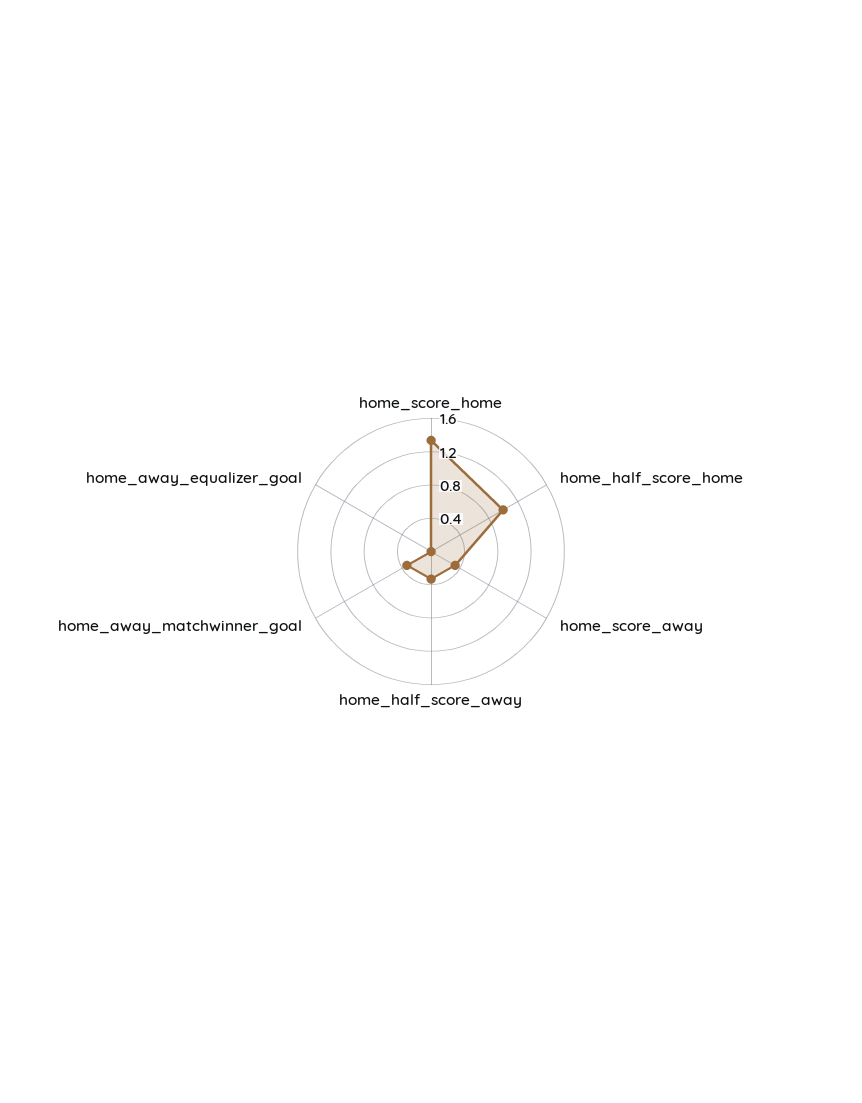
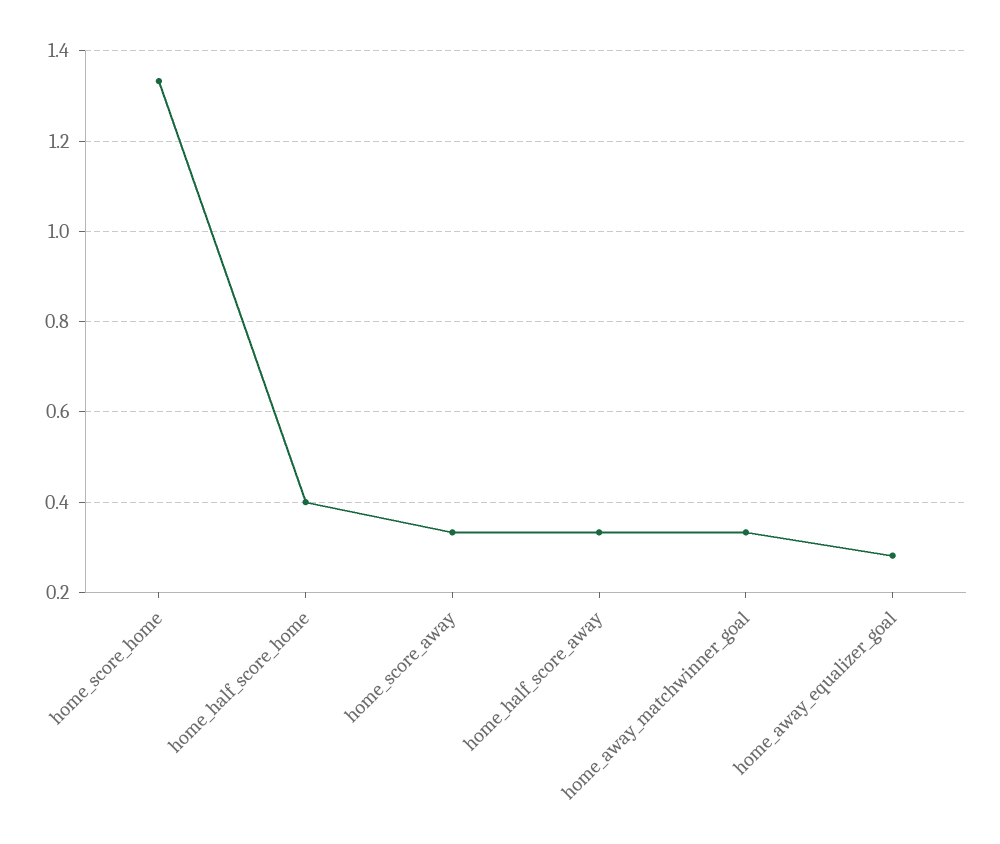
home_half_score_home: 1 -> 0.4
home_away_equalizer_goal: 0 -> 0.28

